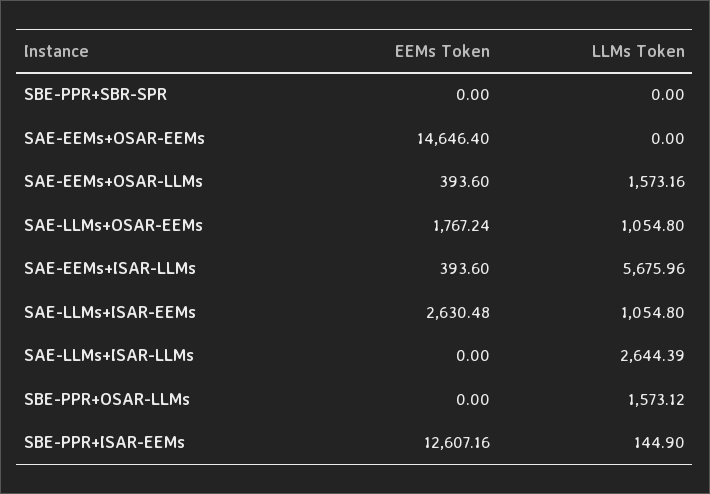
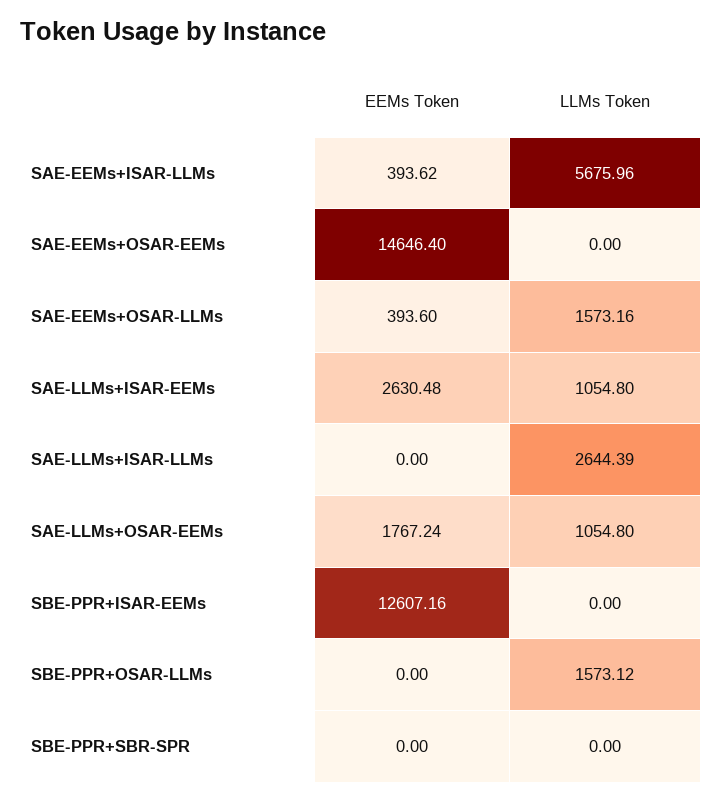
EEMs Token, SAE-EEMs+ISAR-LLMs: 393.6 -> 393.62
LLMs Token, SBE-PPR+ISAR-EEMs: 144.9 -> 0

